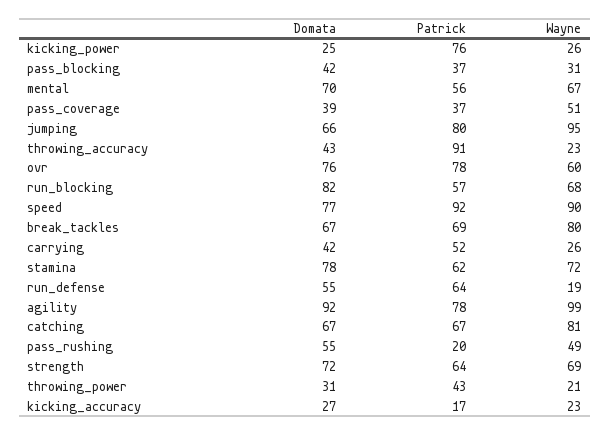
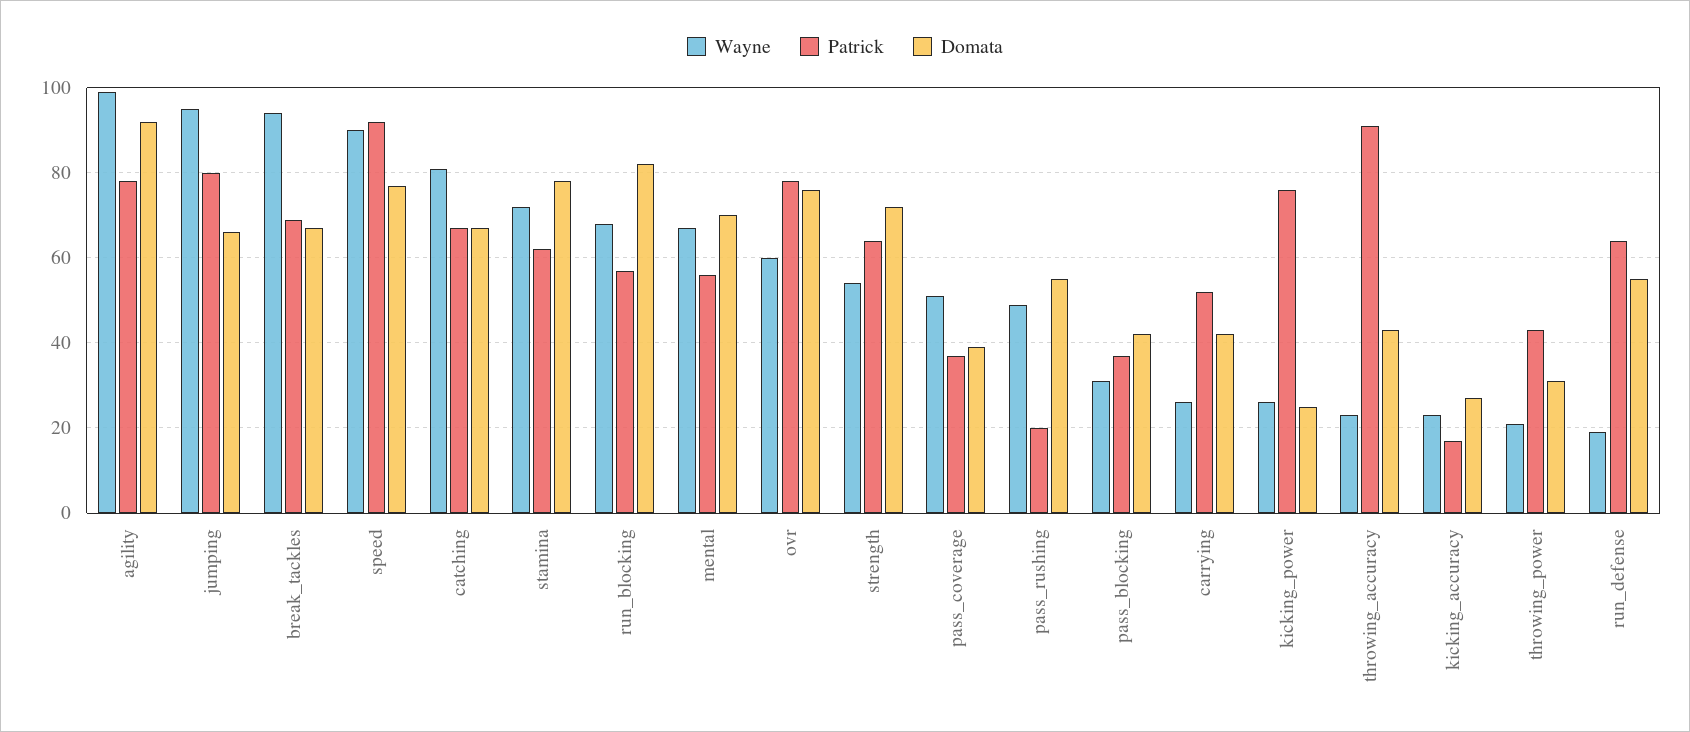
Wayne, break_tackles: 80 -> 95
Wayne, strength: 69 -> 55

